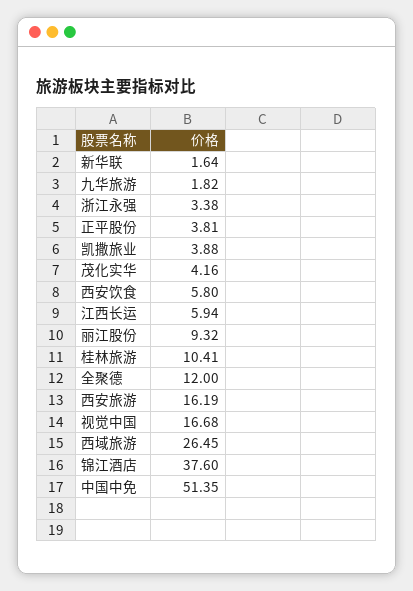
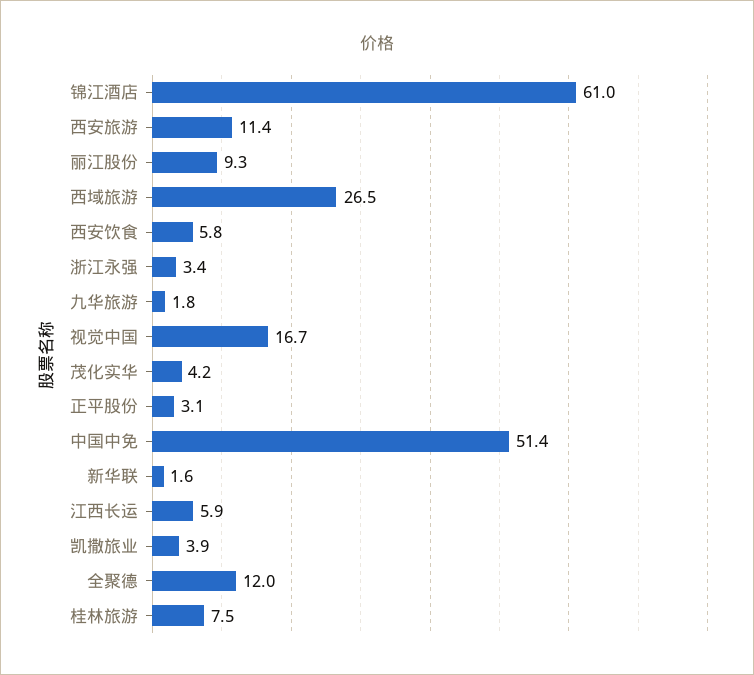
正平股份: 3.81 -> 3.1
桂林旅游: 10.41 -> 7.5
西安旅游: 16.19 -> 11.4
锦江酒店: 37.6 -> 61

